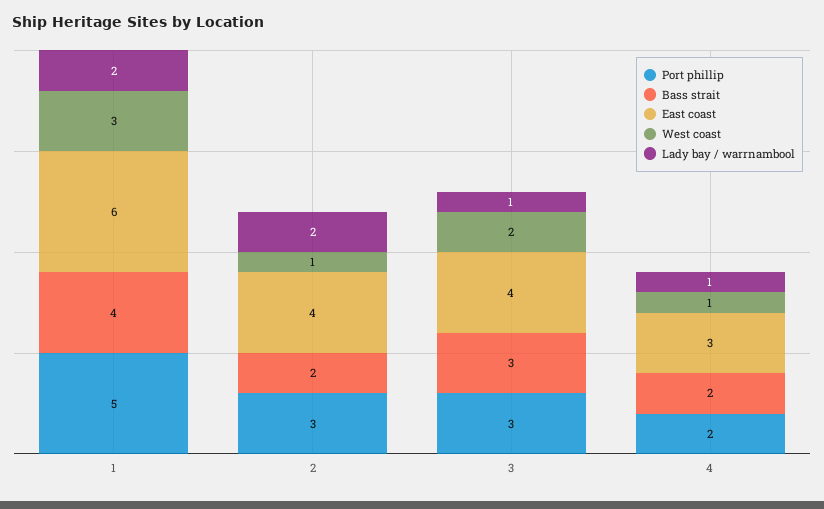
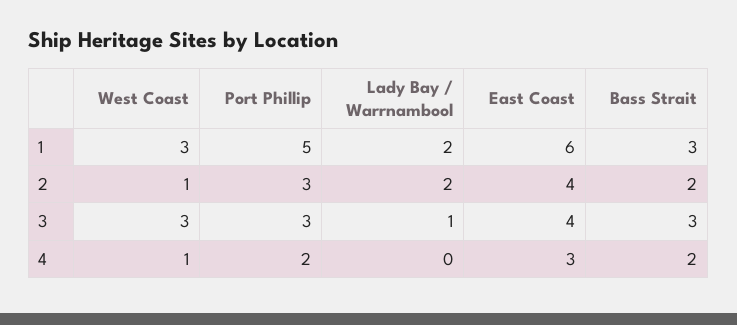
Bass strait, 1: 4 -> 3
West coast, 3: 2 -> 3
Lady bay / warrnambool, 4: 1 -> 0

